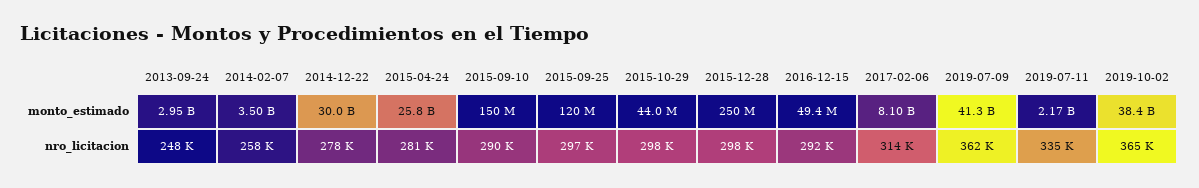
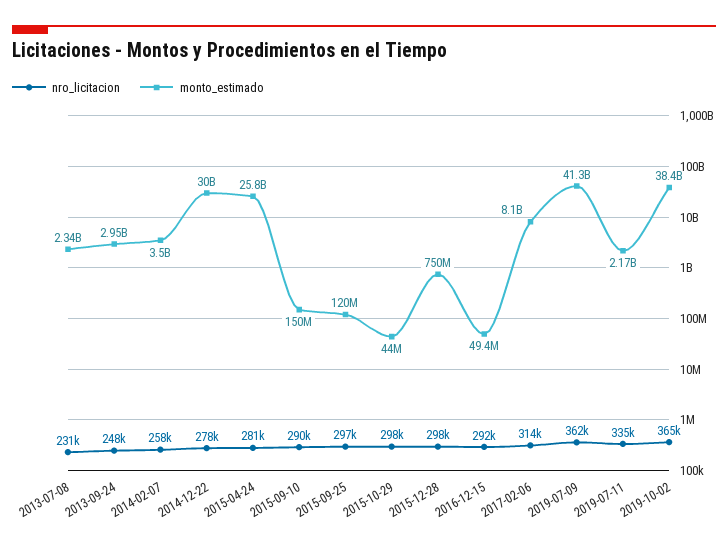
monto_estimado, 2015-12-28: 250000000 -> 750000000
nro_licitacion, 2013-07-08: none -> 231000
monto_estimado, 2013-07-08: none -> 2340000000

